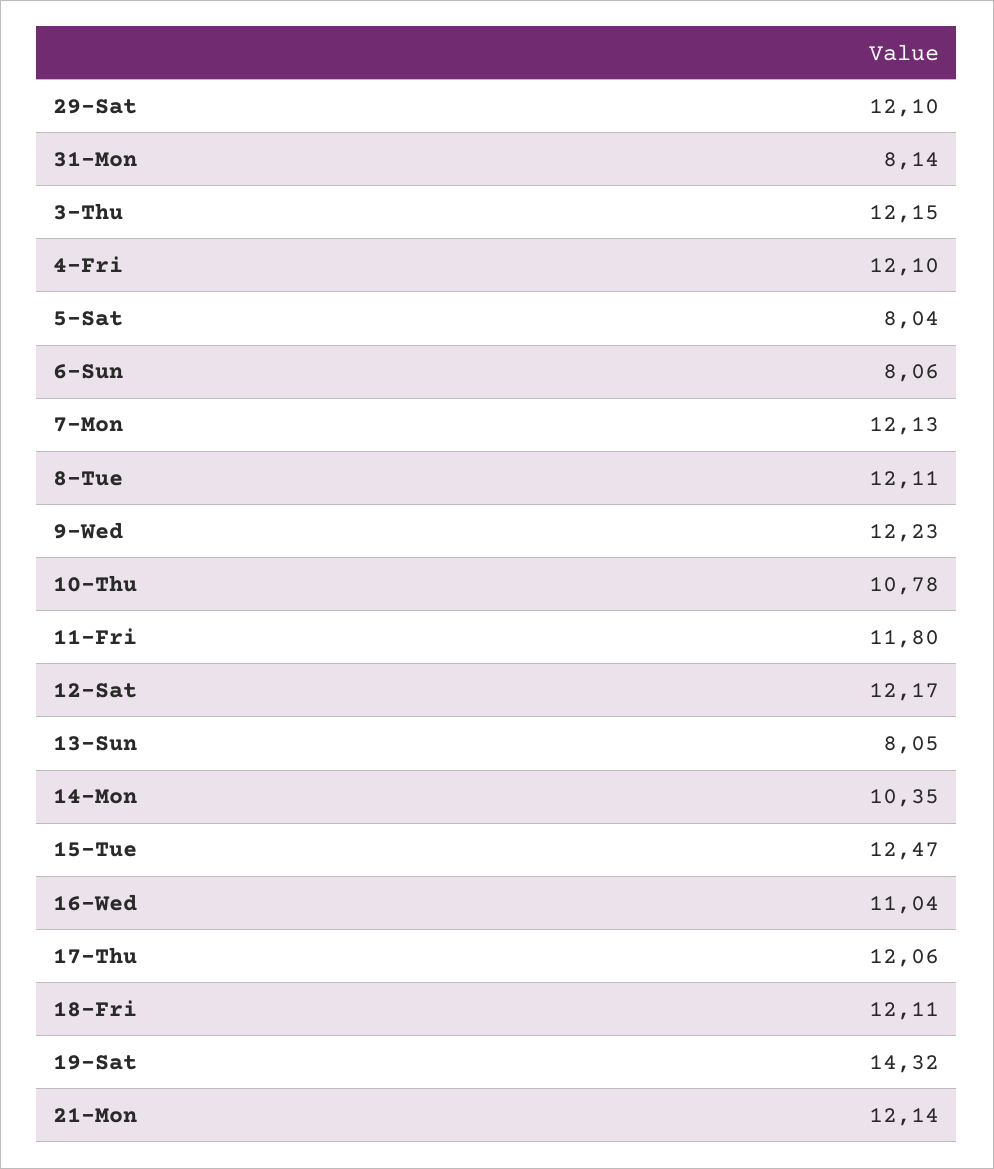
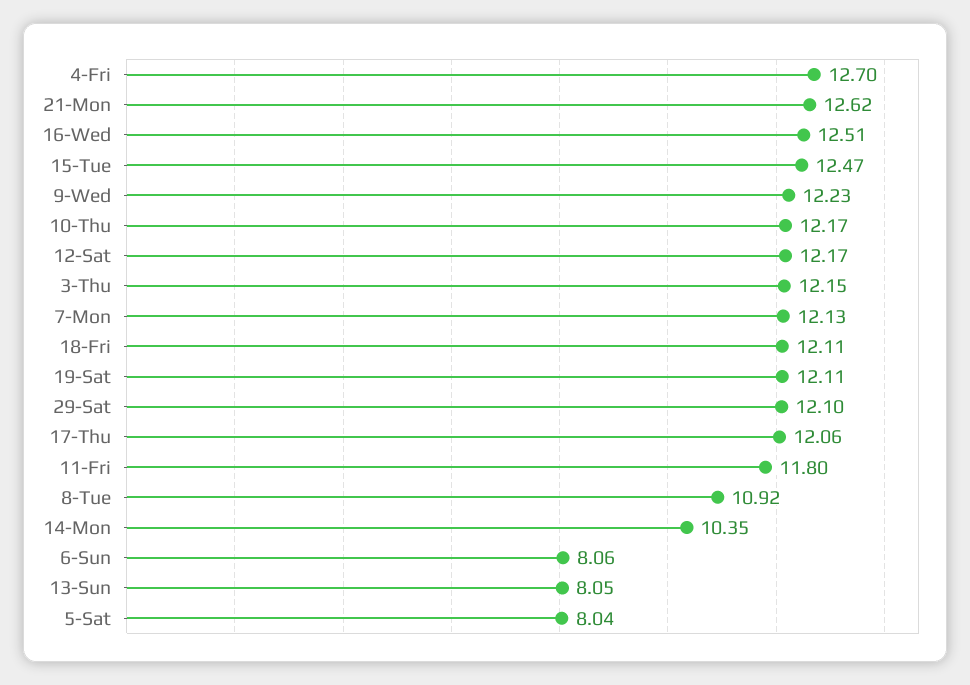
31-Mon: 8.14 -> none
4-Fri: 12.1 -> 12.7
8-Tue: 12.11 -> 10.92
10-Thu: 10.78 -> 12.17
16-Wed: 11.04 -> 12.51
19-Sat: 14.32 -> 12.11
21-Mon: 12.14 -> 12.62

